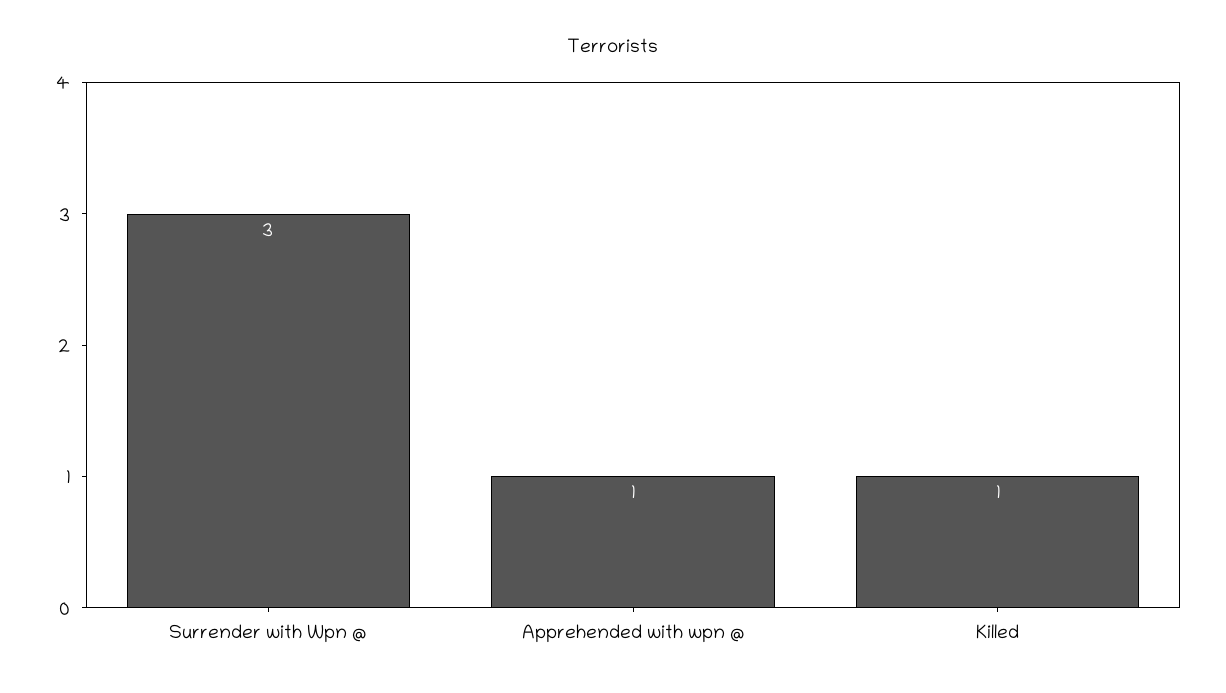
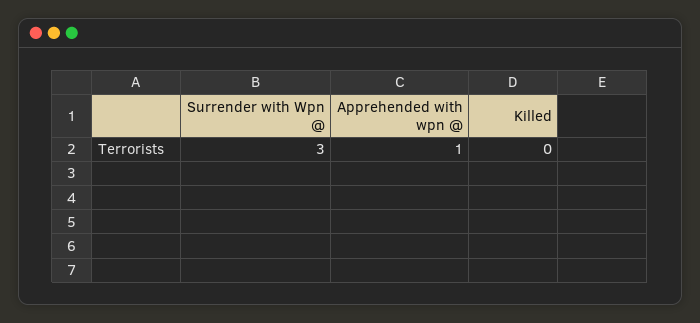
Killed: 1 -> 0

